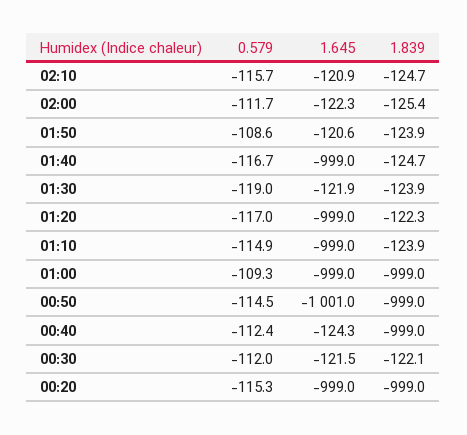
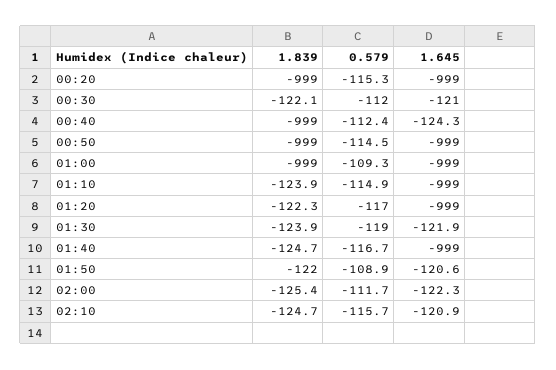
0.579, 01:50: -108.6 -> -108.9
1.839, 01:50: -123.9 -> -122
1.645, 00:50: -1001 -> -999
1.645, 00:30: -121.5 -> -121

